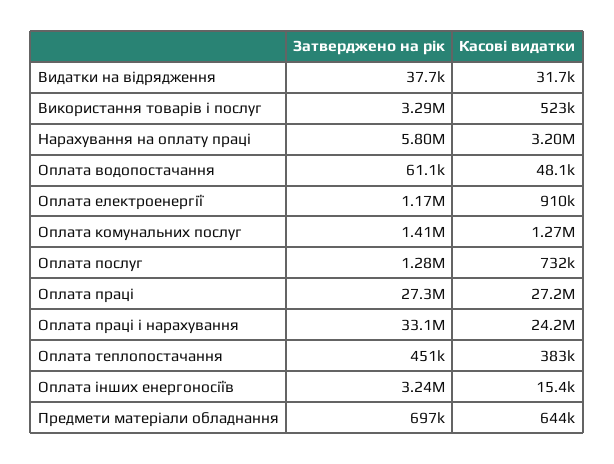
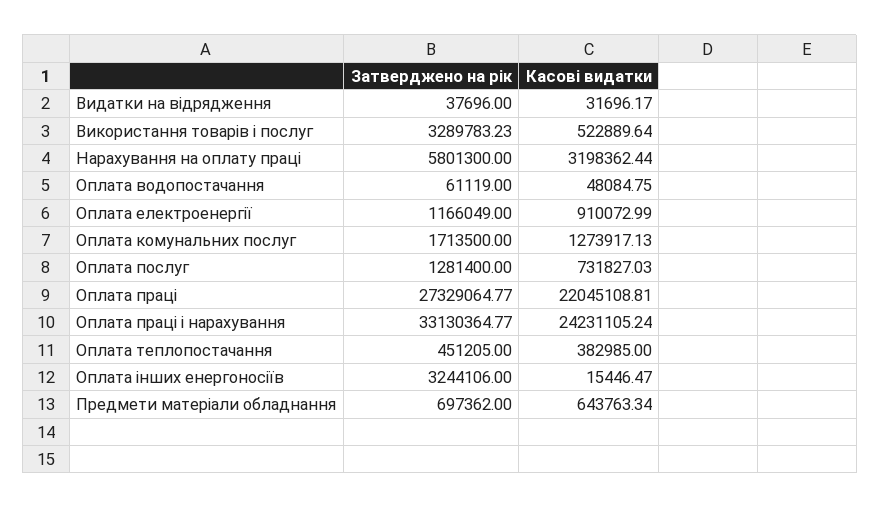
Затверджено на рік, Оплата комунальних послуг: 1410000 -> 1713500
Касові видатки, Оплата праці: 27200000 -> 22045108.81

